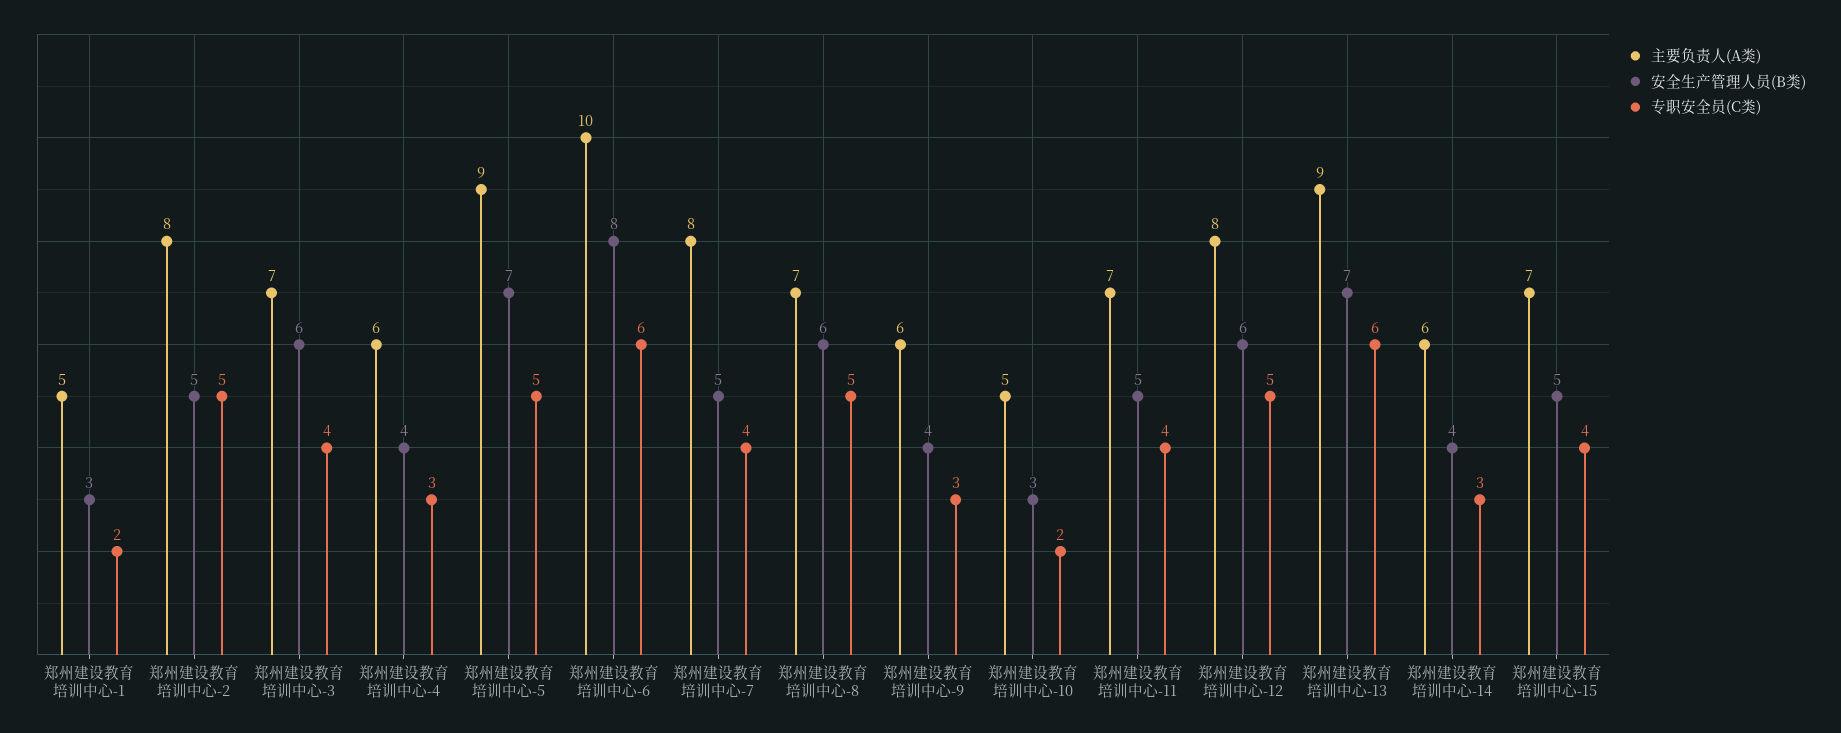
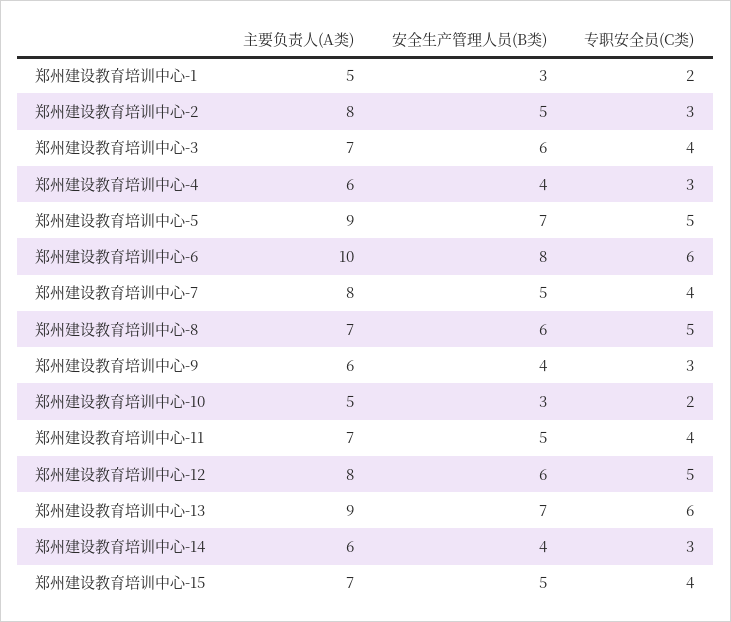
专职安全员(C类), 郑州建设教育培训中心-2: 5 -> 3

